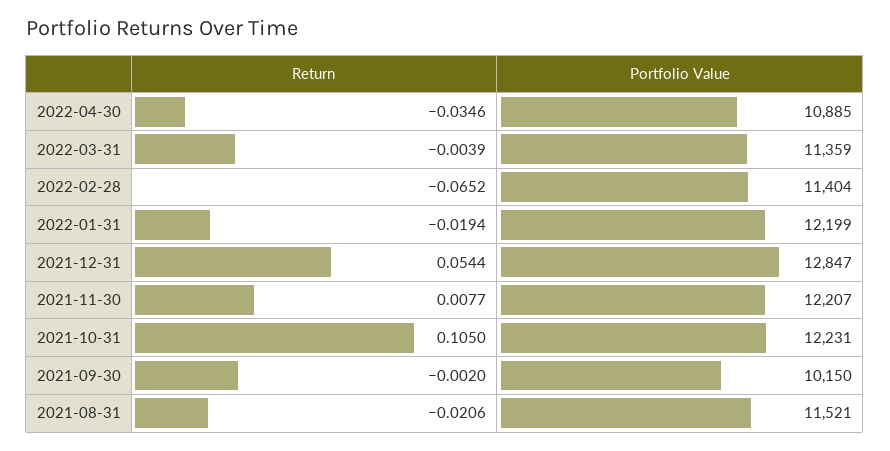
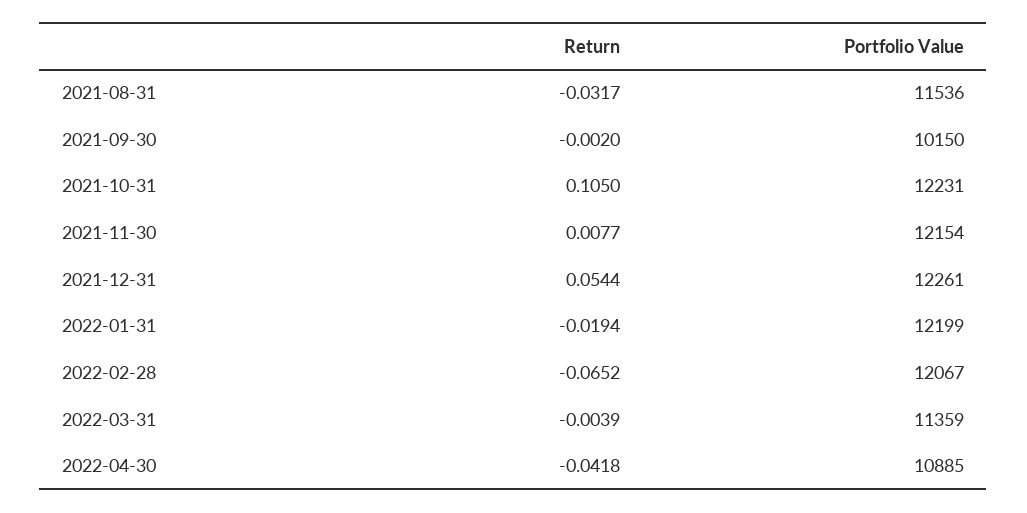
Return, 2022-04-30: -0.0346 -> -0.0418
Portfolio Value, 2022-02-28: 11404 -> 12067
Portfolio Value, 2021-12-31: 12847 -> 12261
Portfolio Value, 2021-11-30: 12207 -> 12154
Return, 2021-08-31: -0.0206 -> -0.0317
Portfolio Value, 2021-08-31: 11521 -> 11536

